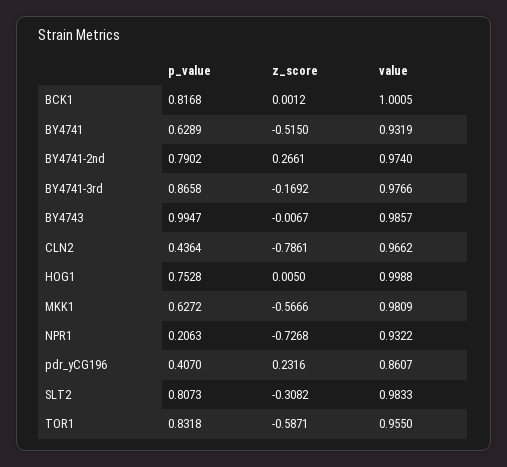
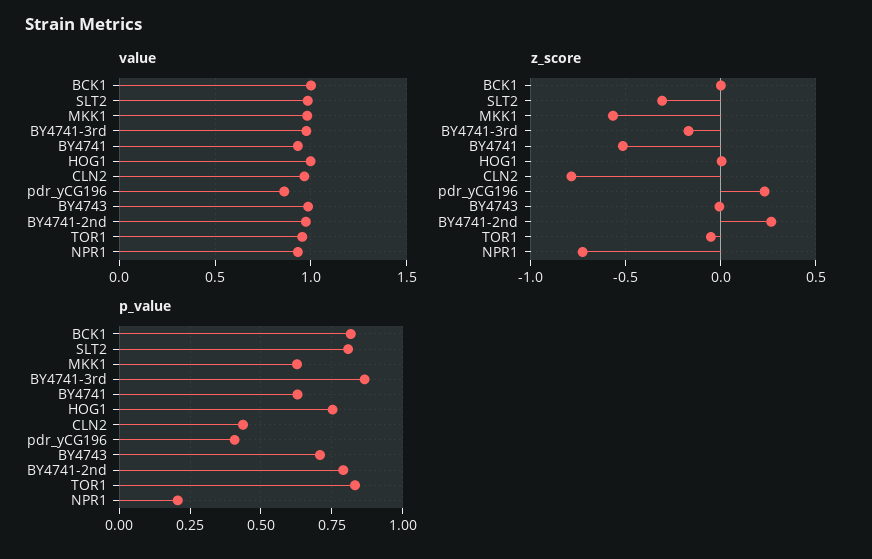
p_value, BY4743: 0.9947 -> 0.7
z_score, TOR1: -0.5871 -> -0.05

